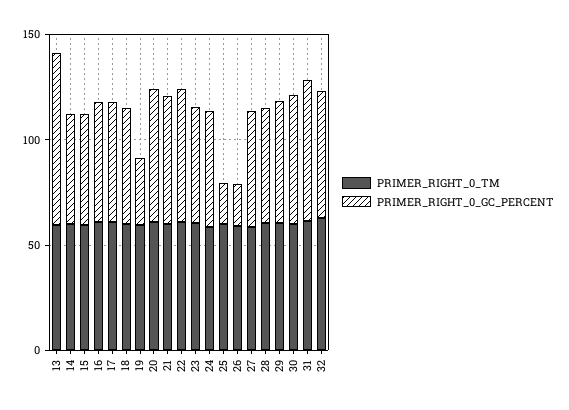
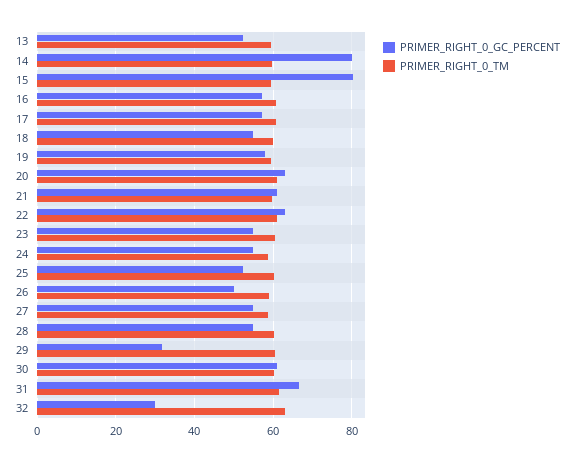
PRIMER_RIGHT_0_GC_PERCENT, 13: 80 -> 52
PRIMER_RIGHT_0_GC_PERCENT, 14: 50 -> 80
PRIMER_RIGHT_0_GC_PERCENT, 15: 50 -> 80
PRIMER_RIGHT_0_GC_PERCENT, 19: 30 -> 58
PRIMER_RIGHT_0_GC_PERCENT, 25: 20 -> 52
PRIMER_RIGHT_0_GC_PERCENT, 26: 20 -> 50
PRIMER_RIGHT_0_GC_PERCENT, 29: 60 -> 32
PRIMER_RIGHT_0_GC_PERCENT, 32: 60 -> 30

